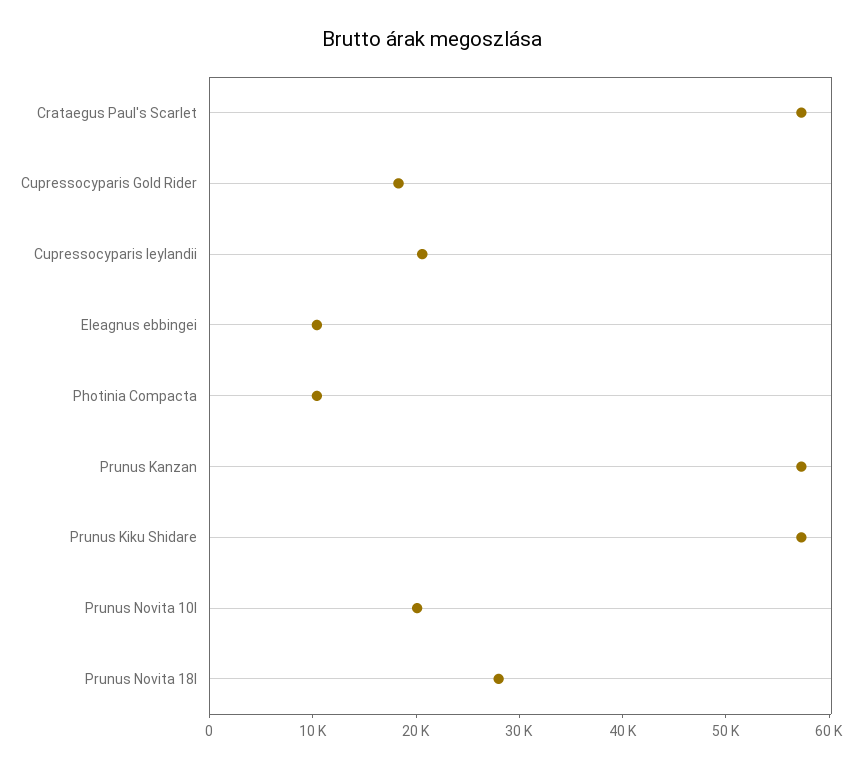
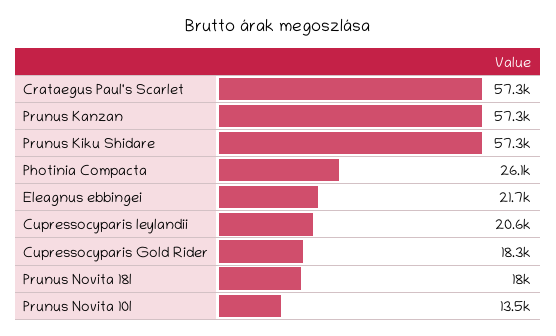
Eleagnus ebbingei: 10000 -> 21700
Photinia Compacta: 10000 -> 26100
Prunus Novita 10l: 20000 -> 13500
Prunus Novita 18l: 28000 -> 18000

